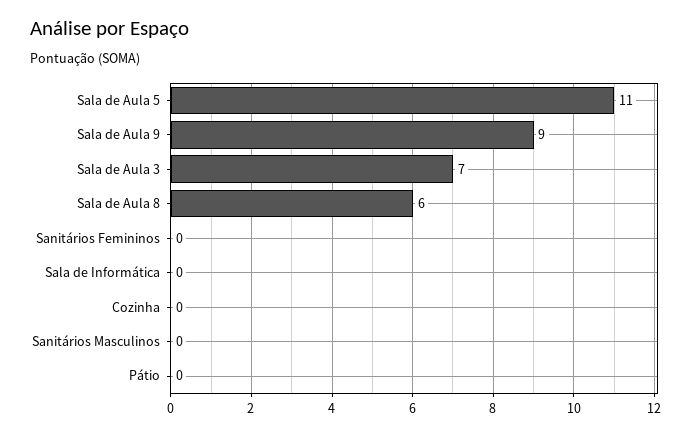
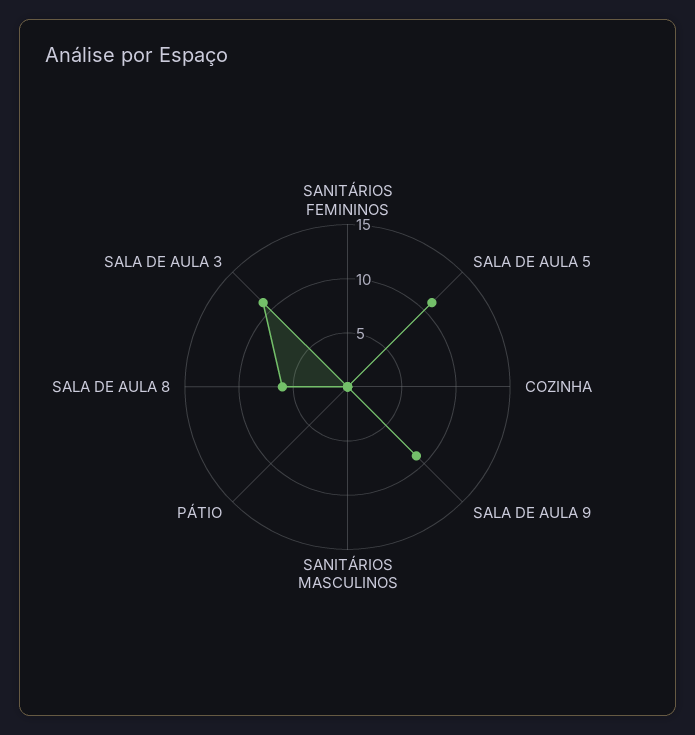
Sala de Aula 3: 7 -> 11
Sala de Informática: 0 -> none

